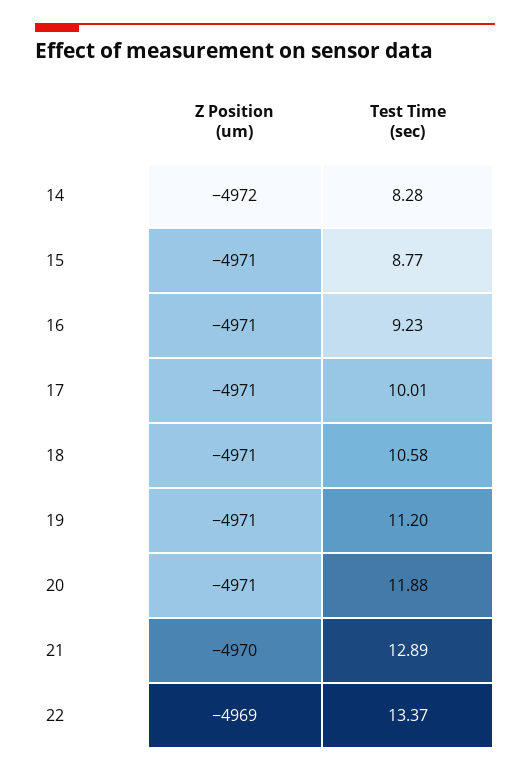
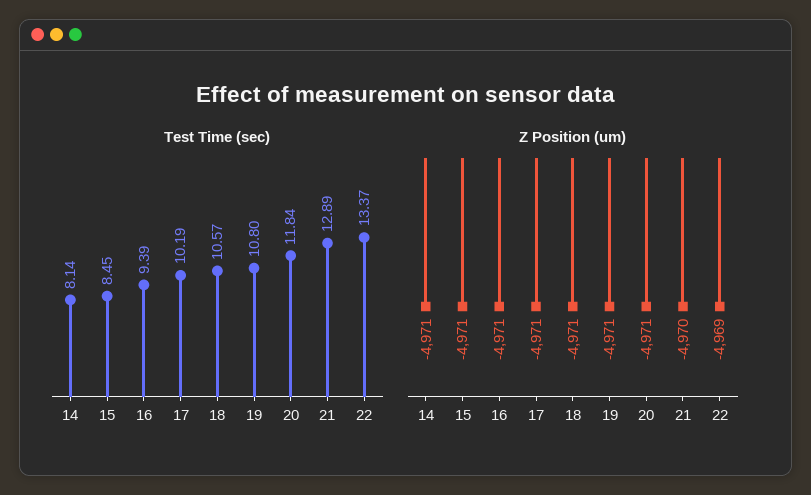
Z Position (um), 14: -4972 -> -4971
Test Time (sec), 14: 8.28 -> 8.14
Test Time (sec), 15: 8.77 -> 8.45
Test Time (sec), 16: 9.23 -> 9.39
Test Time (sec), 17: 10.01 -> 10.19
Test Time (sec), 18: 10.58 -> 10.57
Test Time (sec), 19: 11.2 -> 10.8
Test Time (sec), 20: 11.88 -> 11.84

